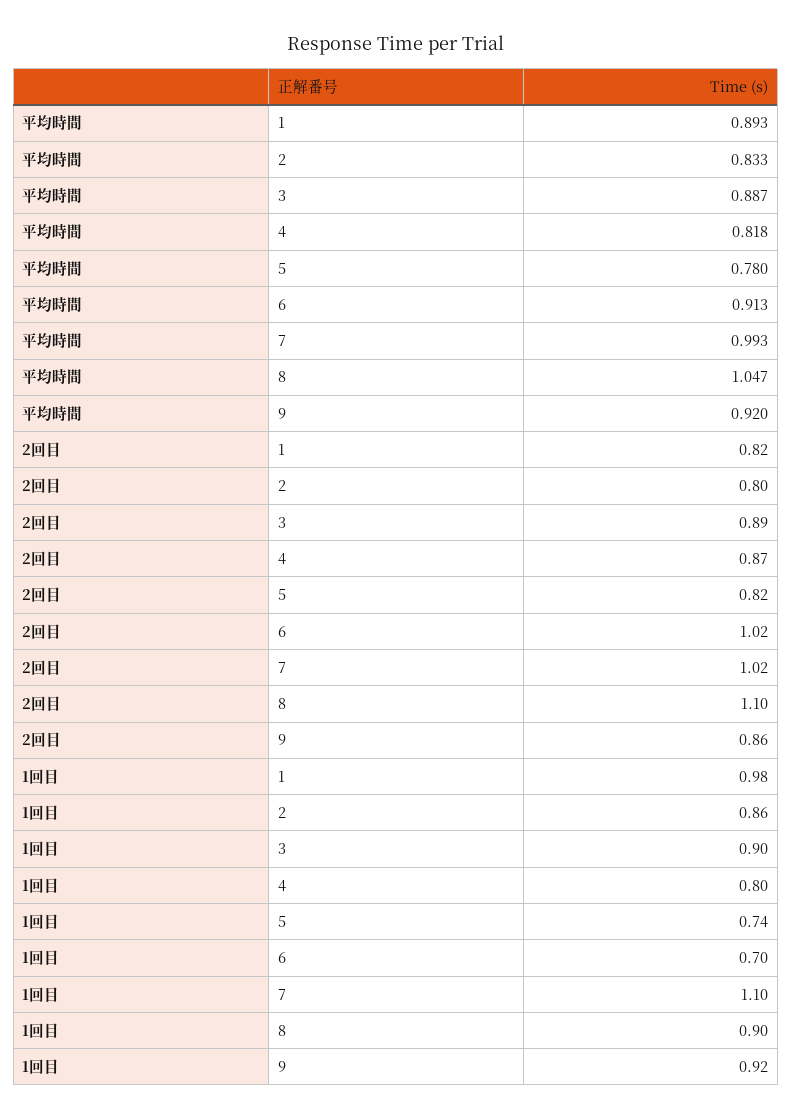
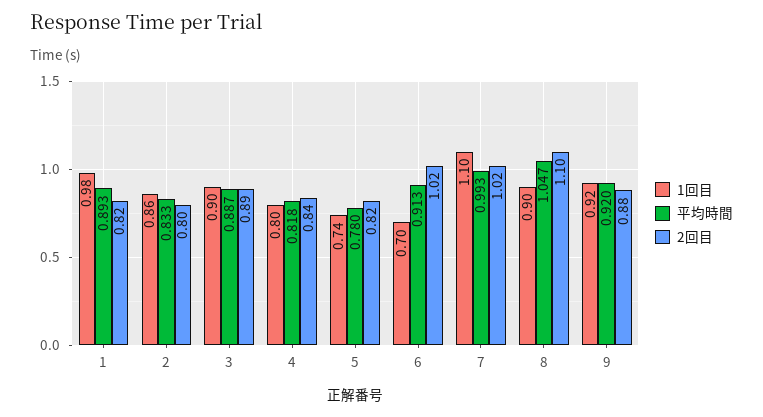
2回目, 4: 0.87 -> 0.84
2回目, 9: 0.86 -> 0.88

